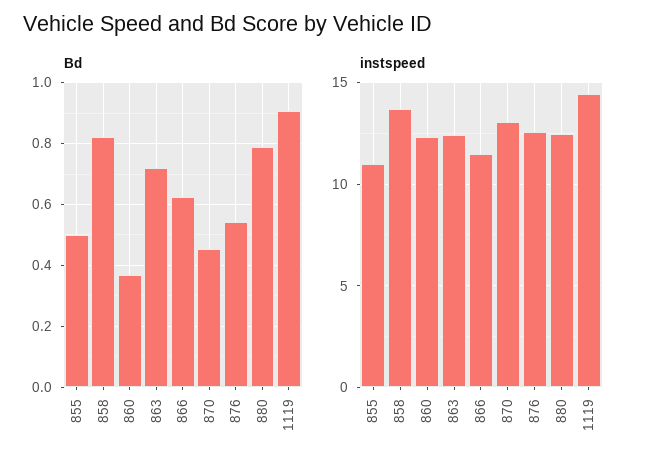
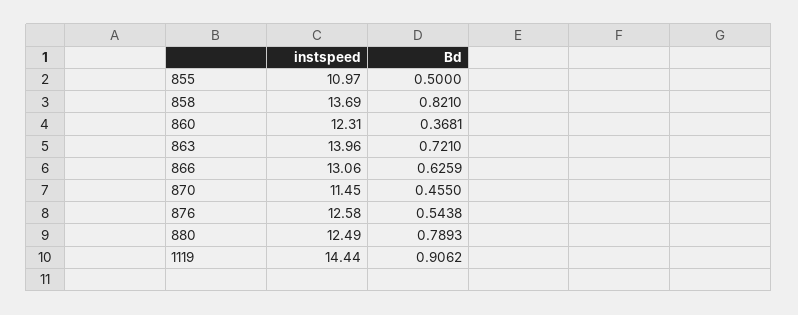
instspeed, 863: 12.5 -> 13.96
instspeed, 866: 11.5 -> 13.06
instspeed, 870: 13 -> 11.45

